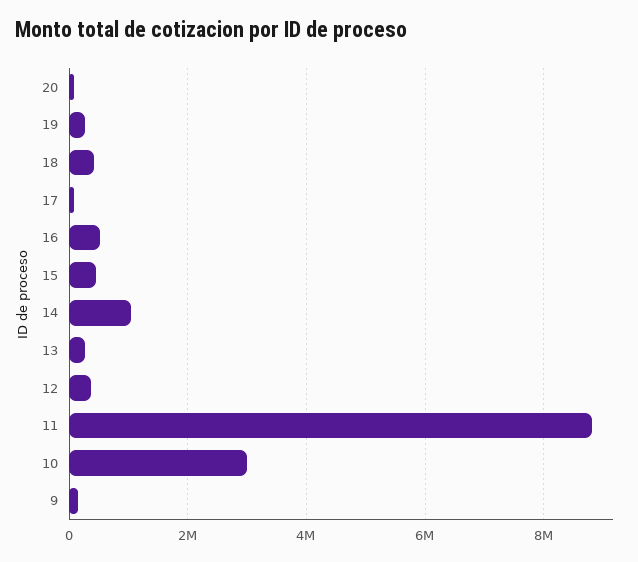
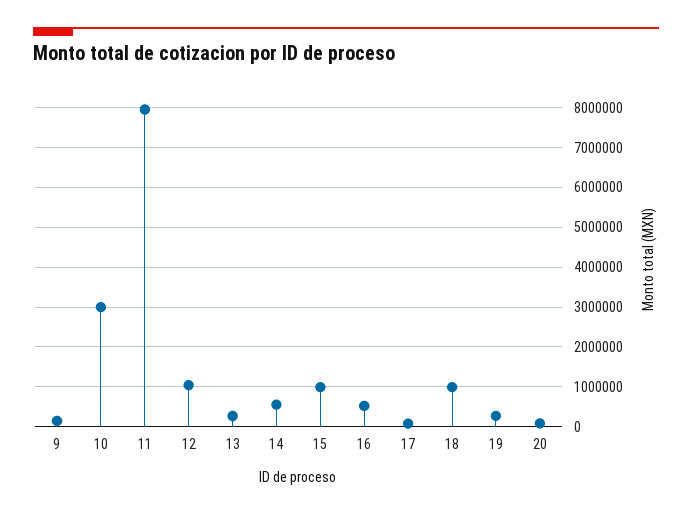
18: 400000 -> 1000000
15: 400000 -> 1000000
14: 1000000 -> 600000
12: 400000 -> 1000000
11: 8800000 -> 8000000

